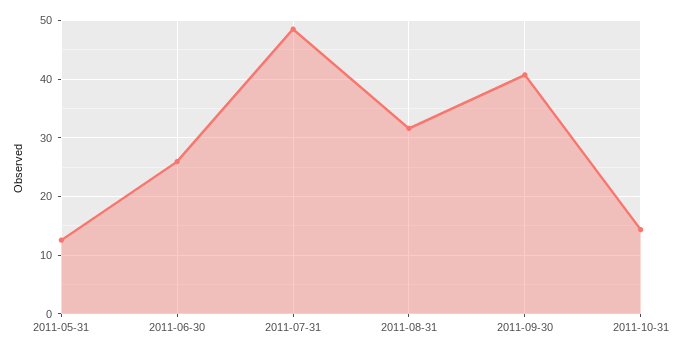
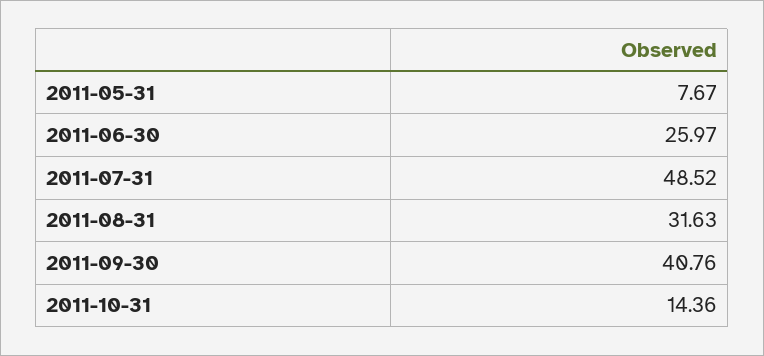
2011-05-31: 12 -> 7.67

